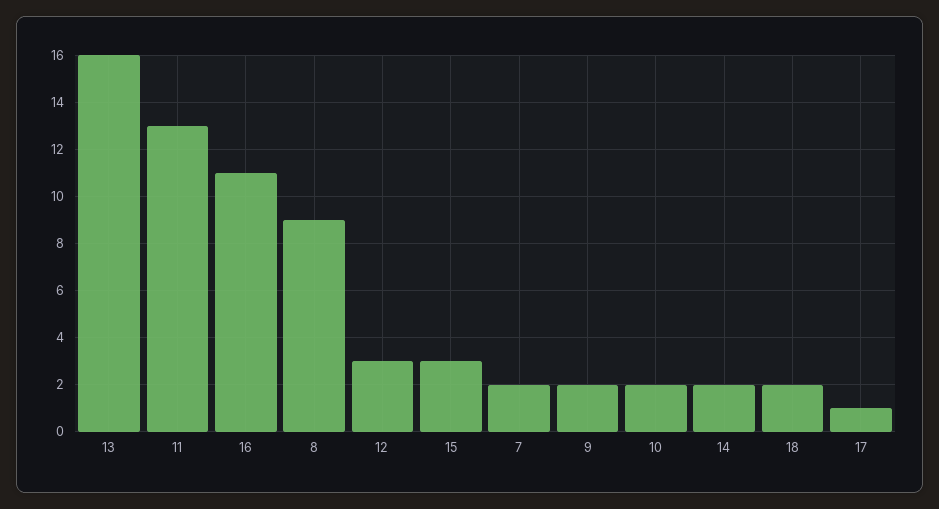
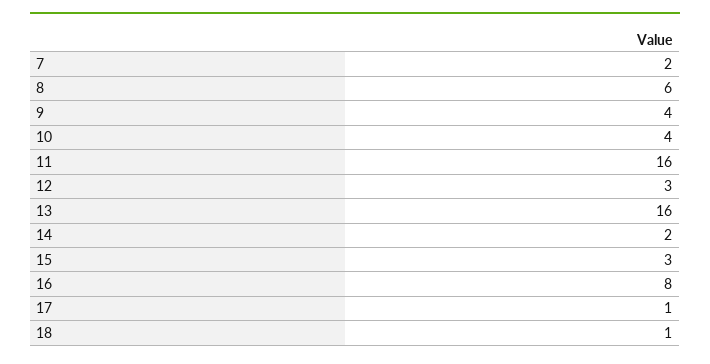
11: 13 -> 16
16: 11 -> 8
8: 9 -> 6
9: 2 -> 4
10: 2 -> 4
18: 2 -> 1

